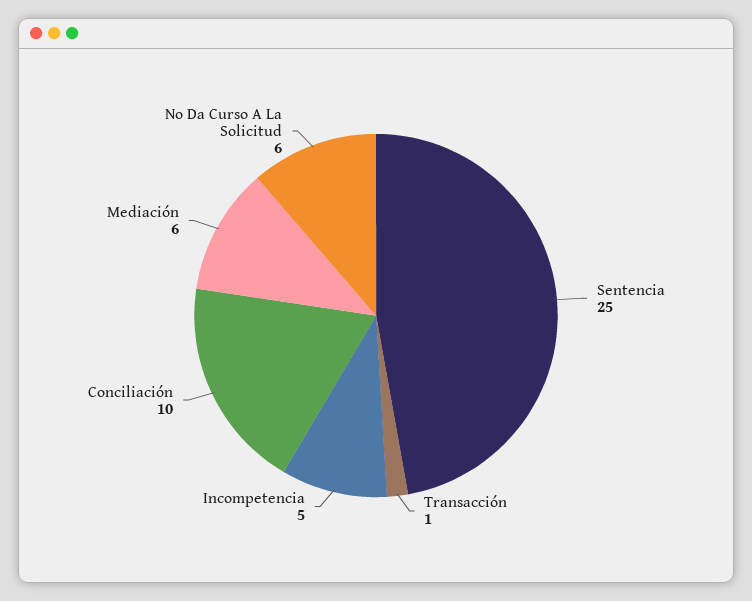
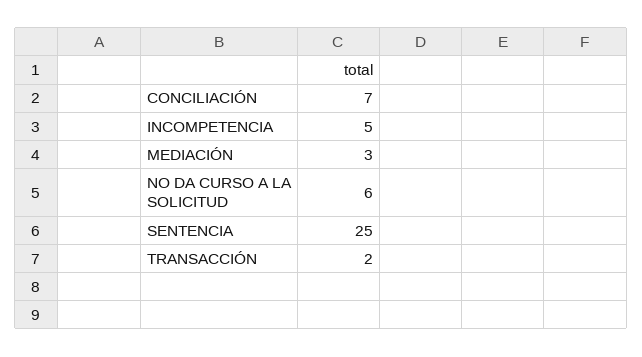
Transacción: 1 -> 2
Conciliación: 10 -> 7
Mediación: 6 -> 3

